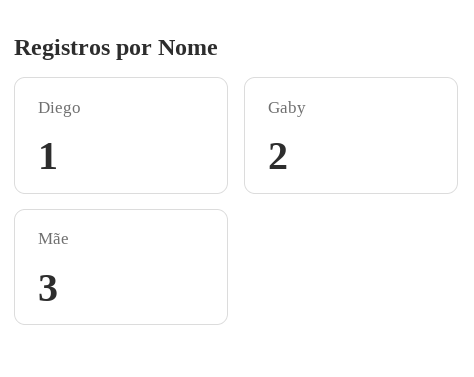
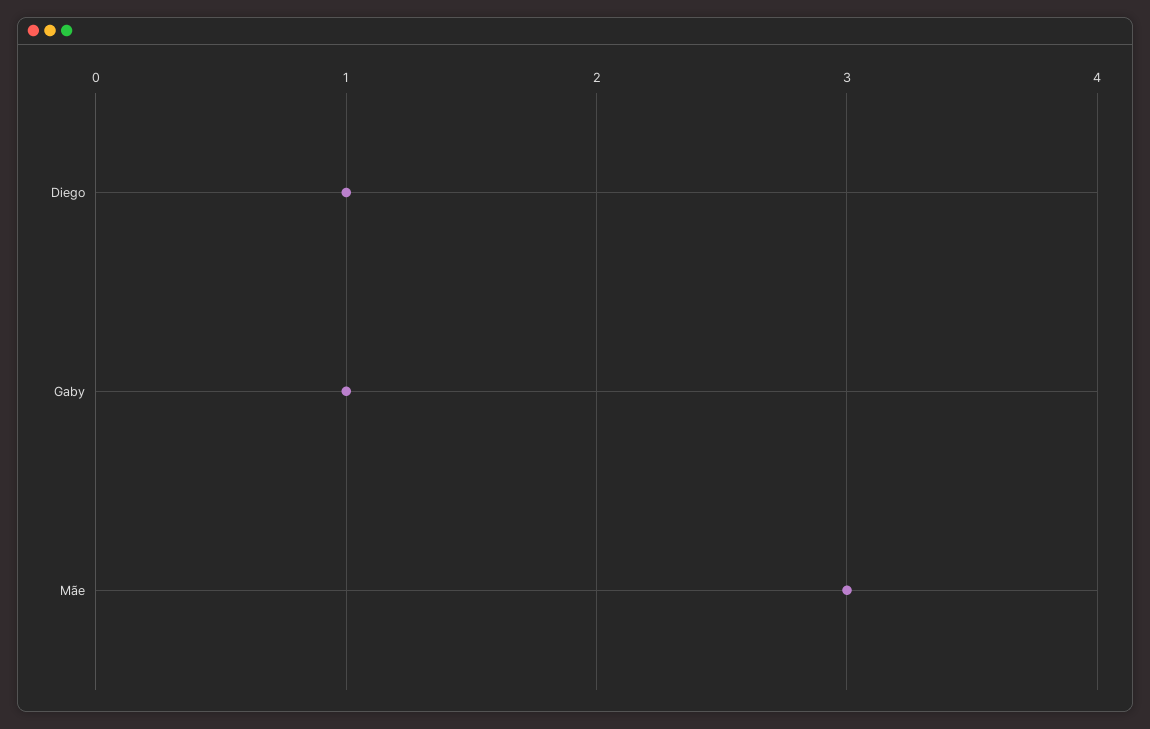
Gaby: 2 -> 1

